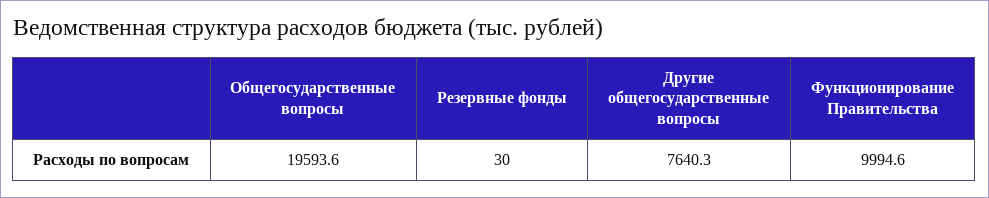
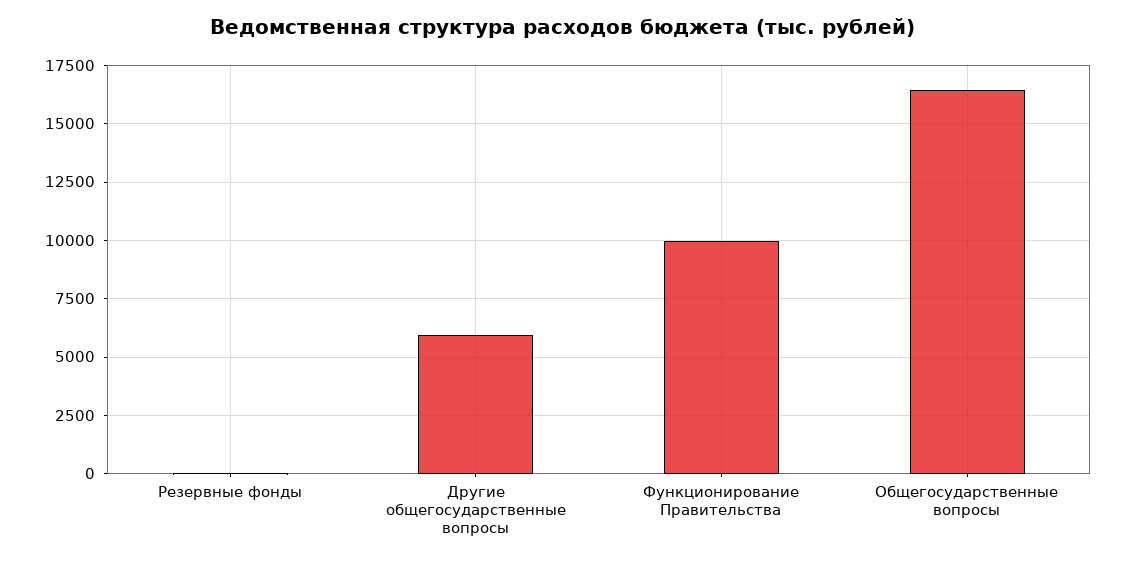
Общегосударственные вопросы: 19593.6 -> 16500
Другие общегосударственные вопросы: 7640.3 -> 6000

